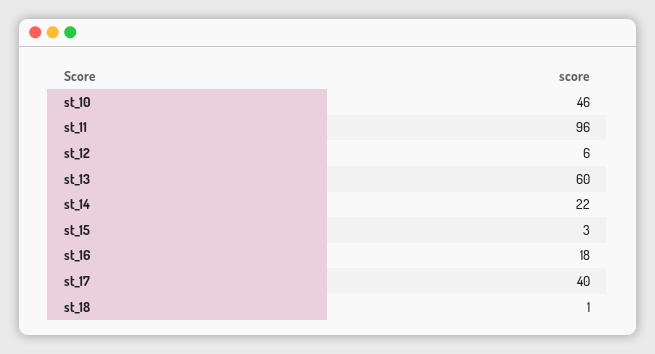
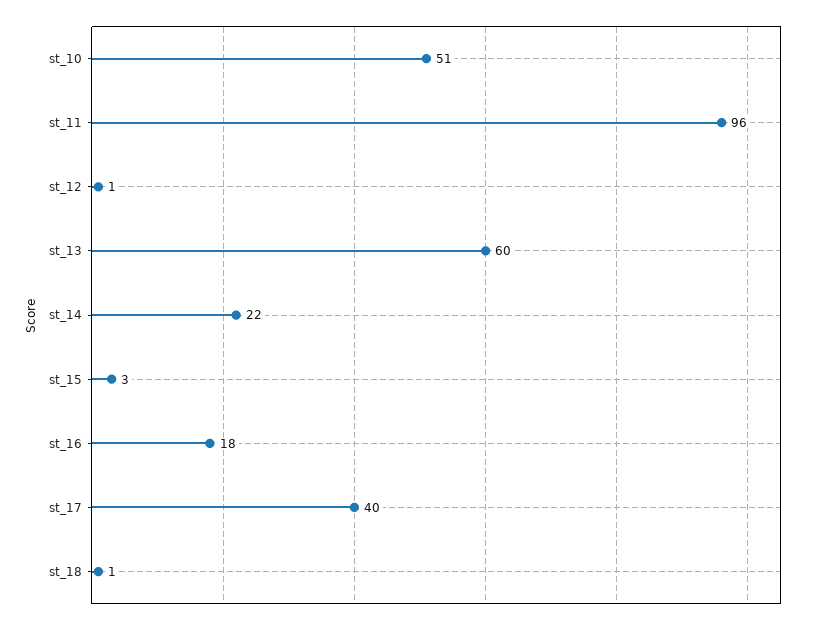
st_10: 46 -> 51
st_12: 6 -> 1

